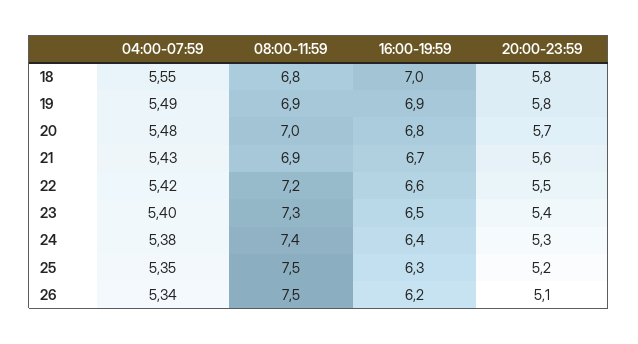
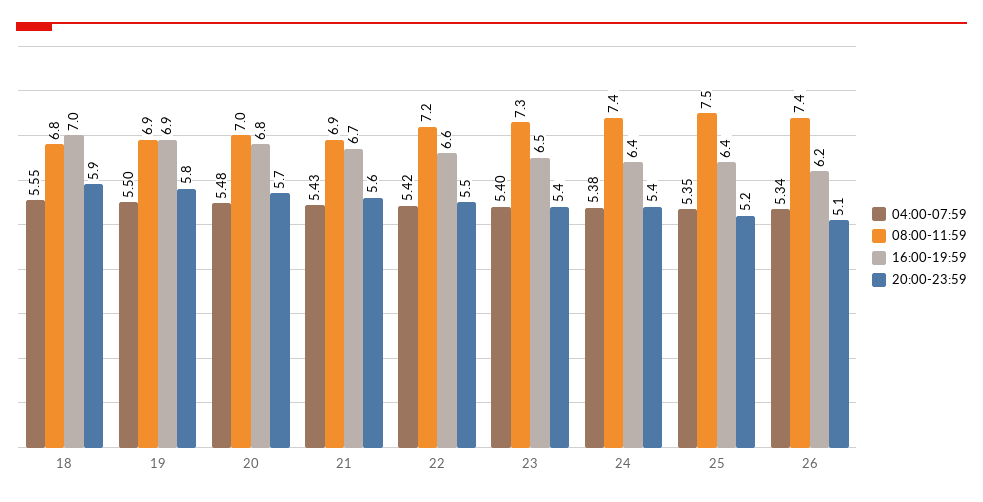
20:00-23:59, 18: 5.8 -> 5.9
04:00-07:59, 19: 5.49 -> 5.5
20:00-23:59, 24: 5.3 -> 5.4
16:00-19:59, 25: 6.3 -> 6.4
08:00-11:59, 26: 7.5 -> 7.4

